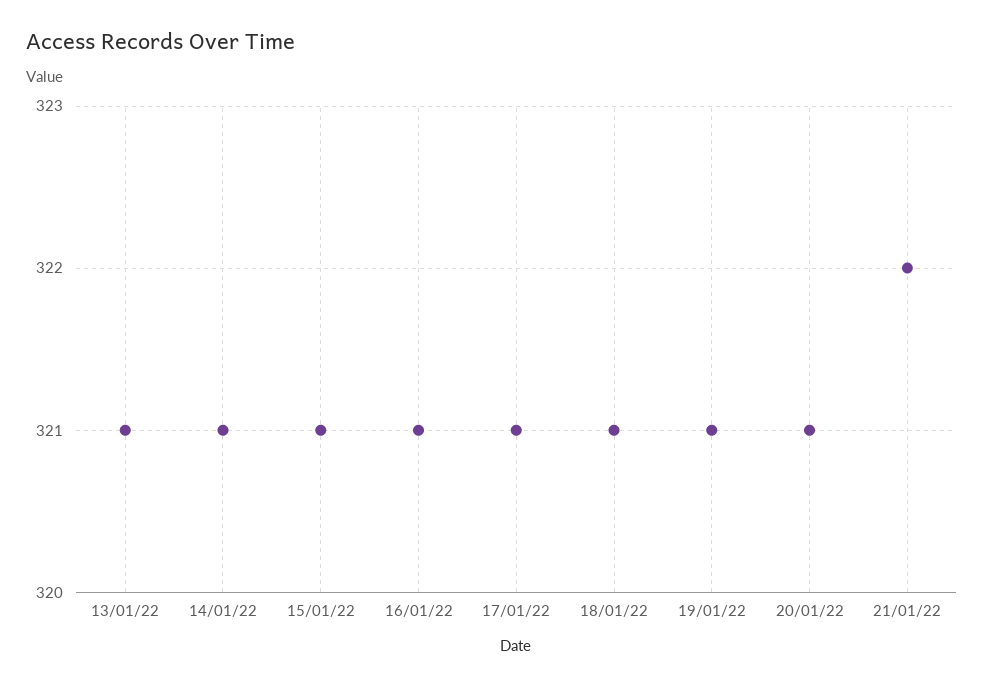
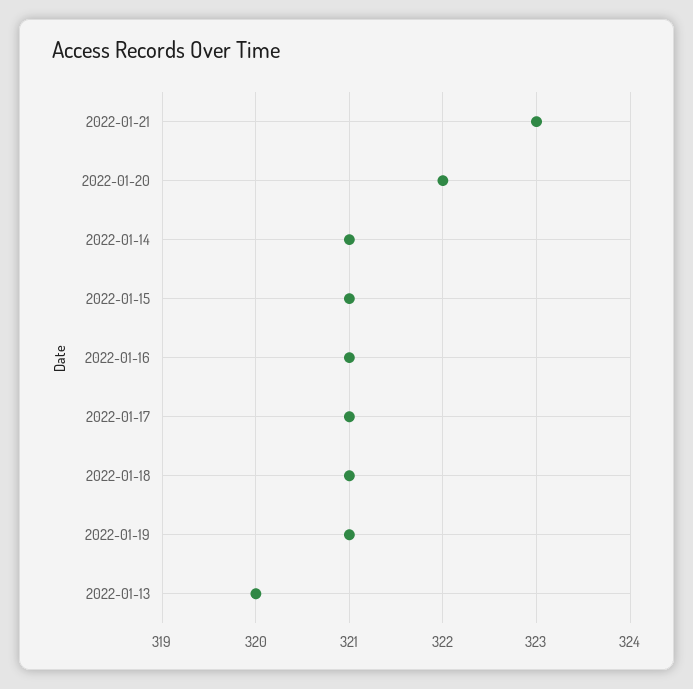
13/01/22: 321 -> 320
20/01/22: 321 -> 322
21/01/22: 322 -> 323

